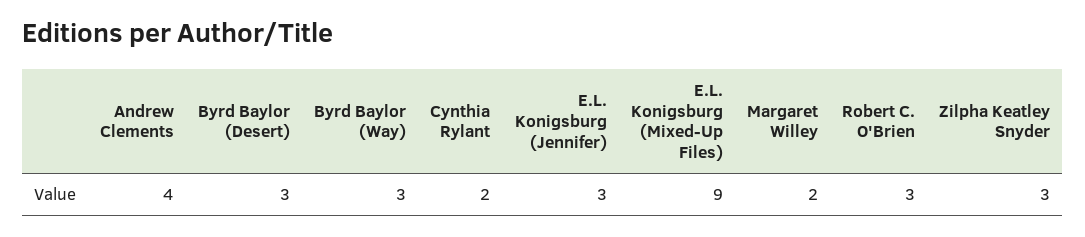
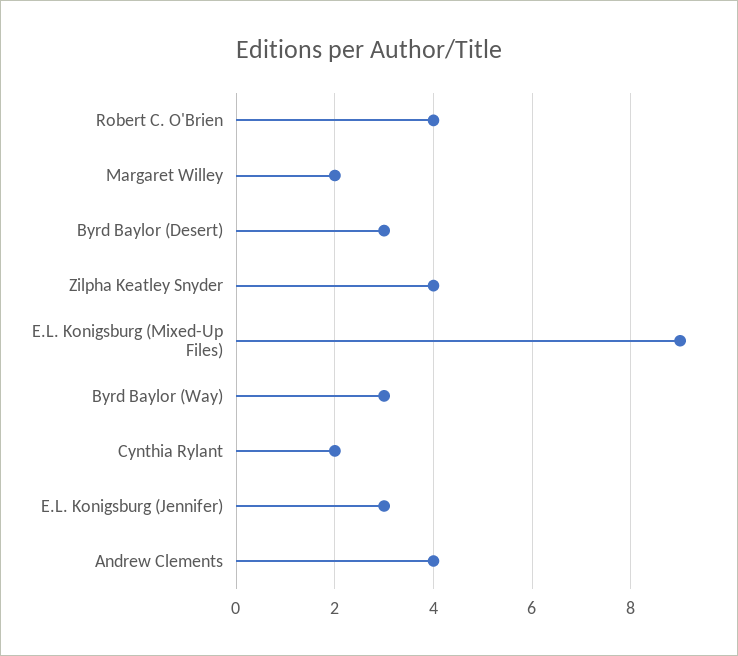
Robert C. O'Brien: 3 -> 4
Zilpha Keatley Snyder: 3 -> 4

